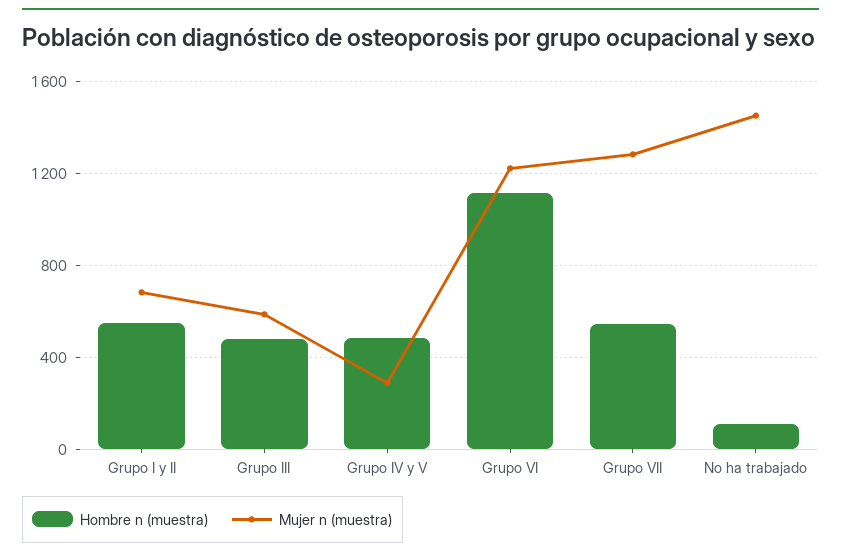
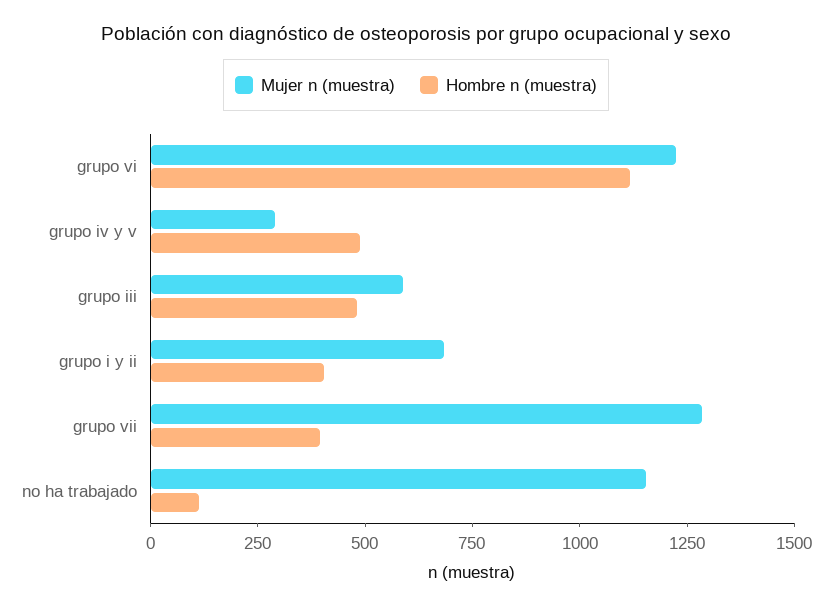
Hombre n (muestra), Grupo I y II: 550 -> 400
Hombre n (muestra), Grupo VII: 550 -> 400
Mujer n (muestra), No ha trabajado: 1450 -> 1150

